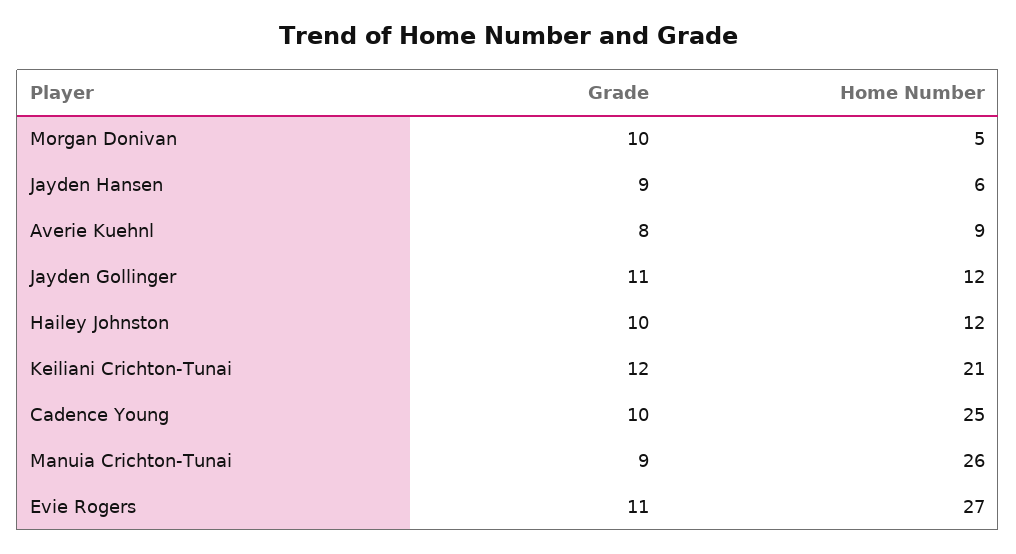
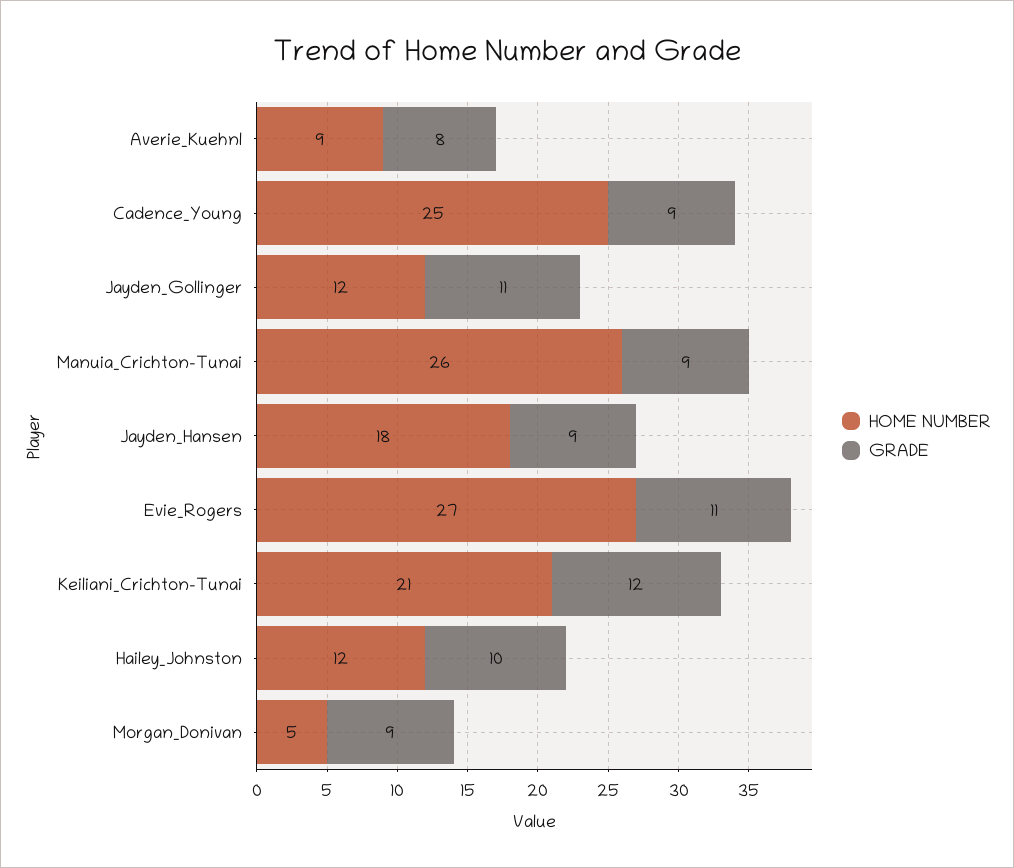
Grade, Morgan Donivan: 10 -> 9
Home Number, Jayden Hansen: 6 -> 18
Grade, Cadence Young: 10 -> 9

